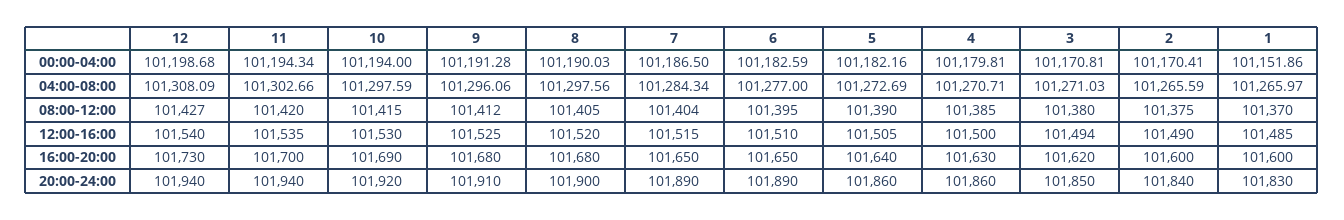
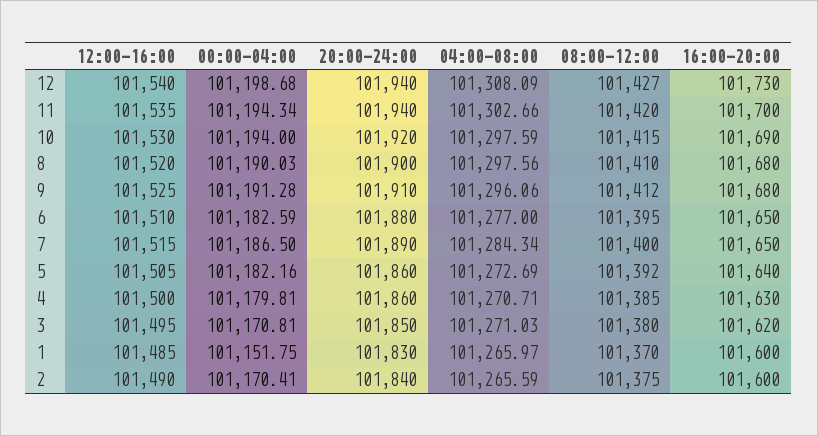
1, 00:00-04:00: 101151.86 -> 101151.75
8, 08:00-12:00: 101405 -> 101410
7, 08:00-12:00: 101404 -> 101400
5, 08:00-12:00: 101390 -> 101392
3, 12:00-16:00: 101494 -> 101495
6, 20:00-24:00: 101890 -> 101880

